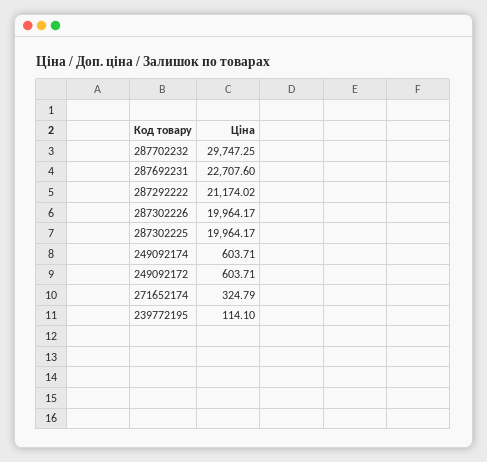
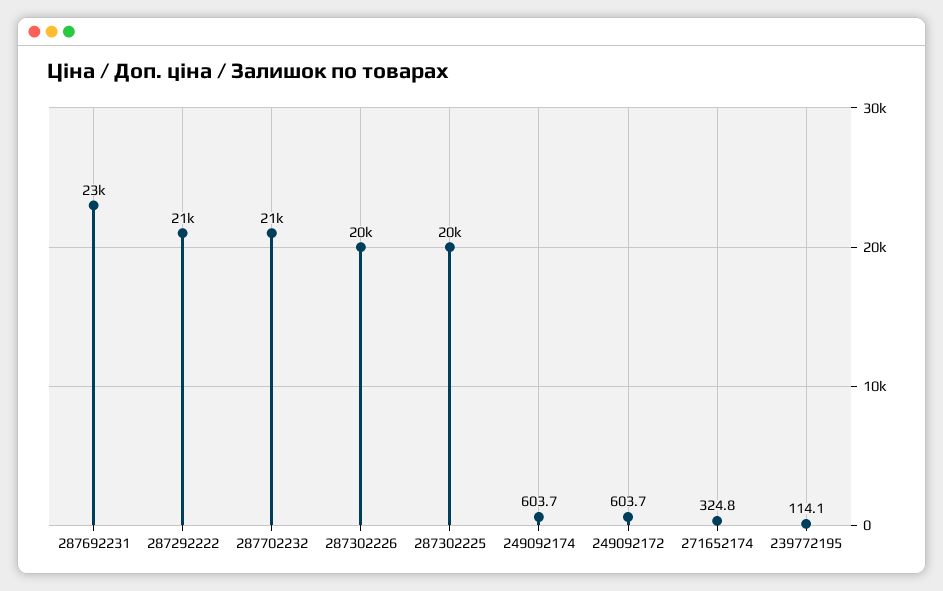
287702232: 29747.25 -> 21000

